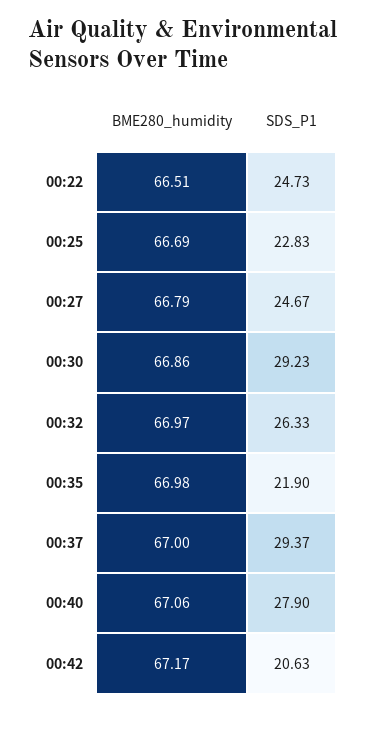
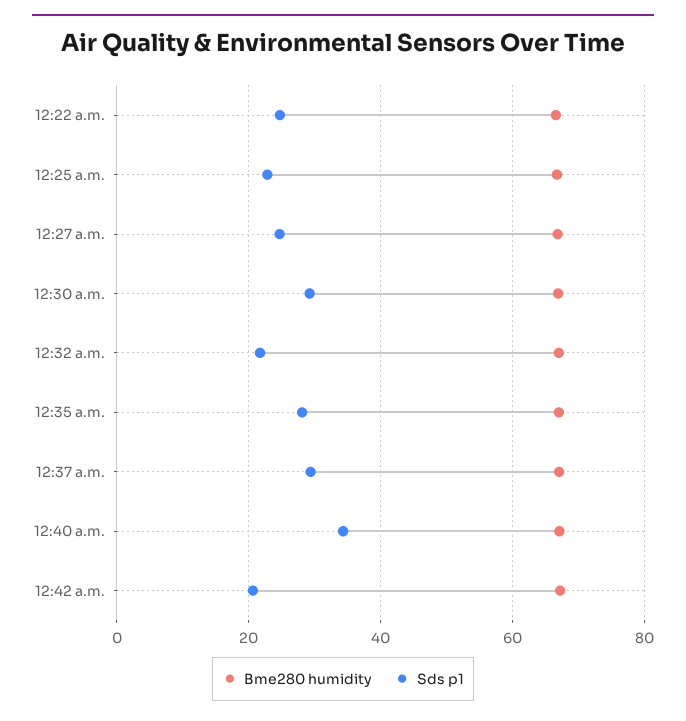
SDS_P1, 00:32: 26.33 -> 22
SDS_P1, 00:35: 21.9 -> 28
SDS_P1, 00:40: 27.9 -> 34

